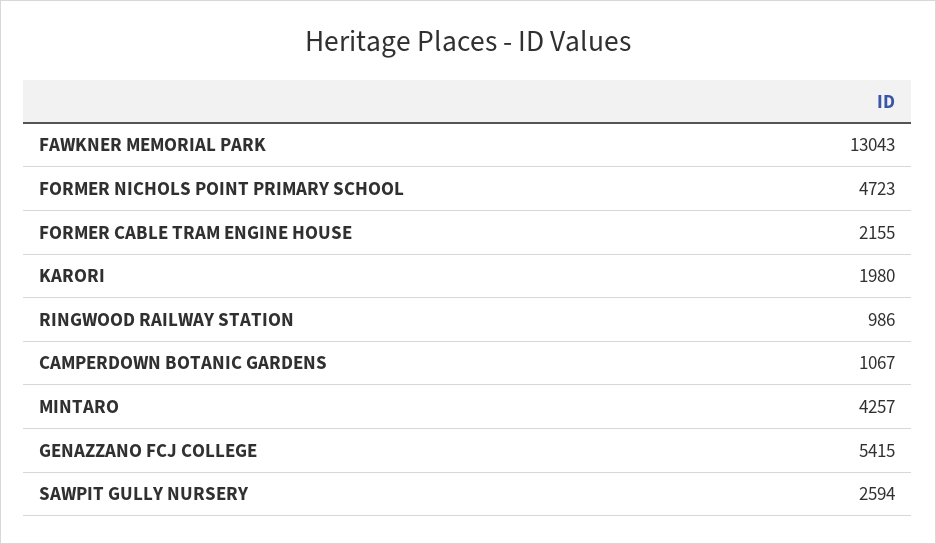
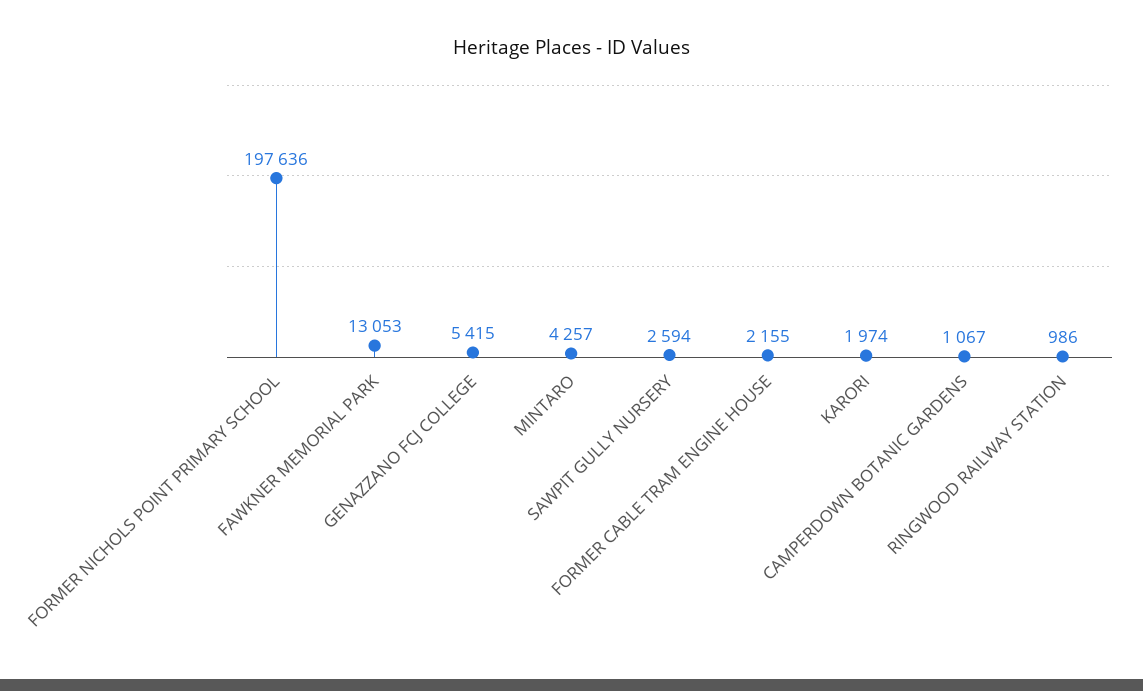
FAWKNER MEMORIAL PARK: 13043 -> 13053
FORMER NICHOLS POINT PRIMARY SCHOOL: 4723 -> 197636
KARORI: 1980 -> 1974

